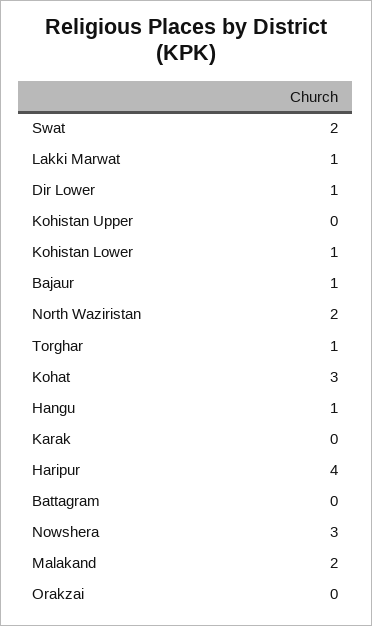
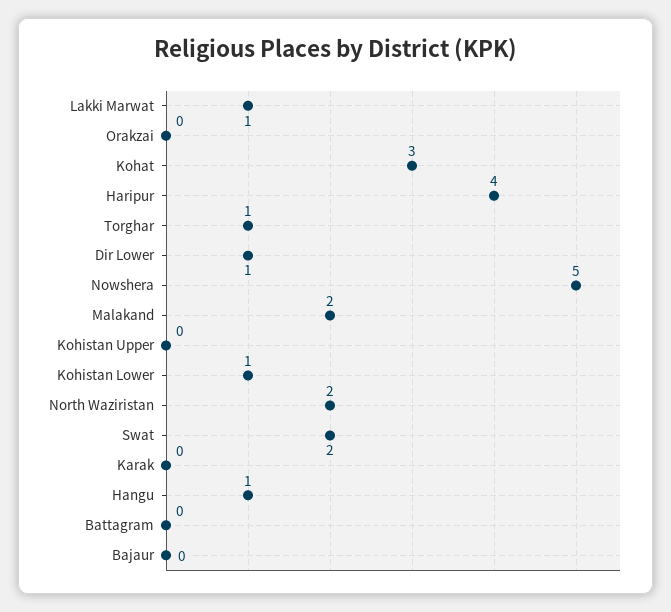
Bajaur: 1 -> 0
Nowshera: 3 -> 5

